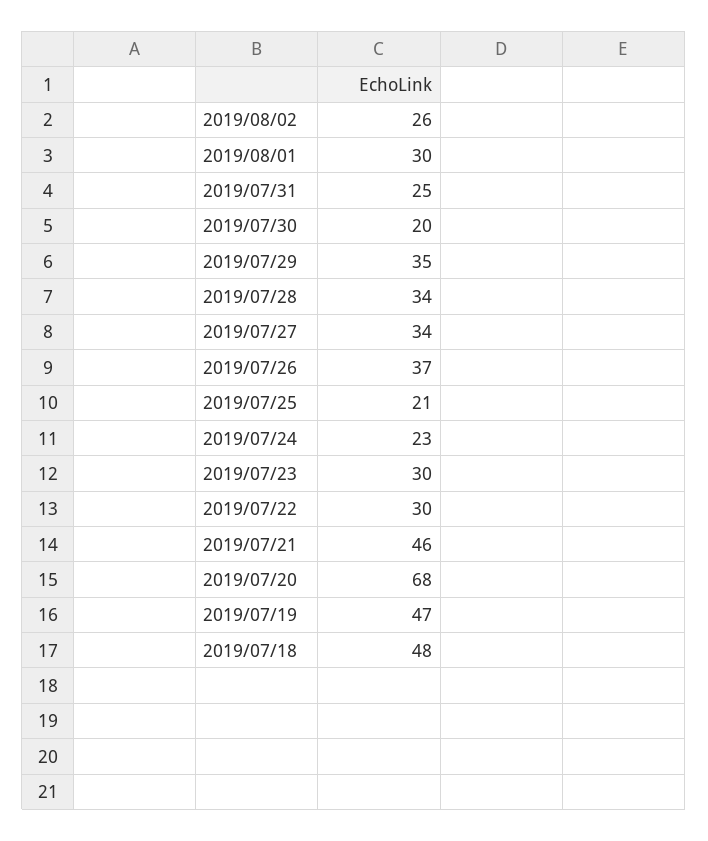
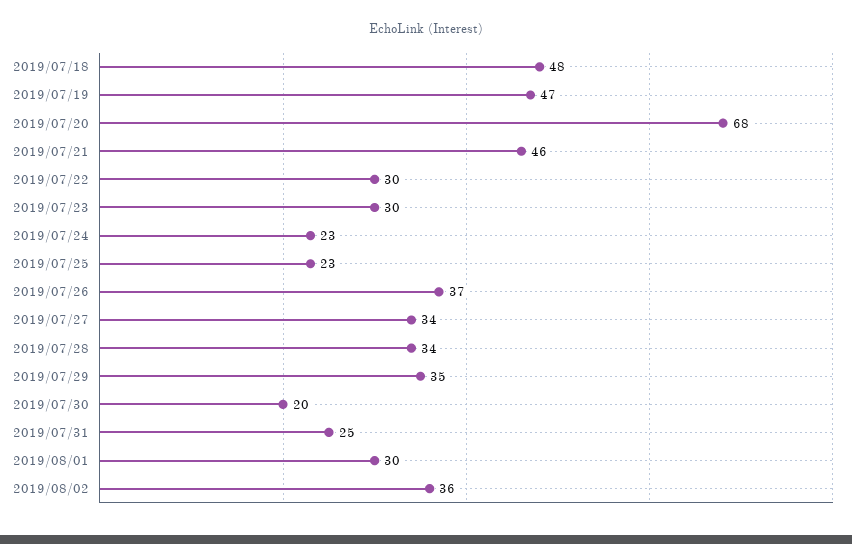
2019/08/02: 26 -> 36
2019/07/25: 21 -> 23

